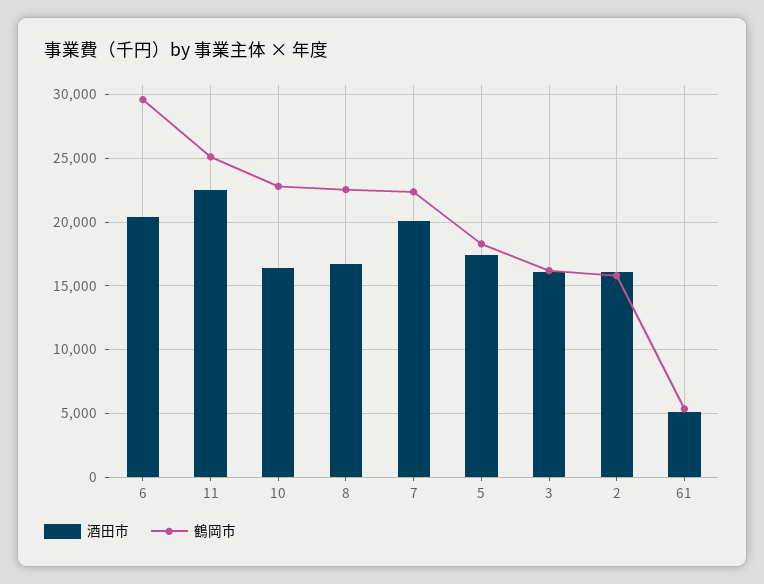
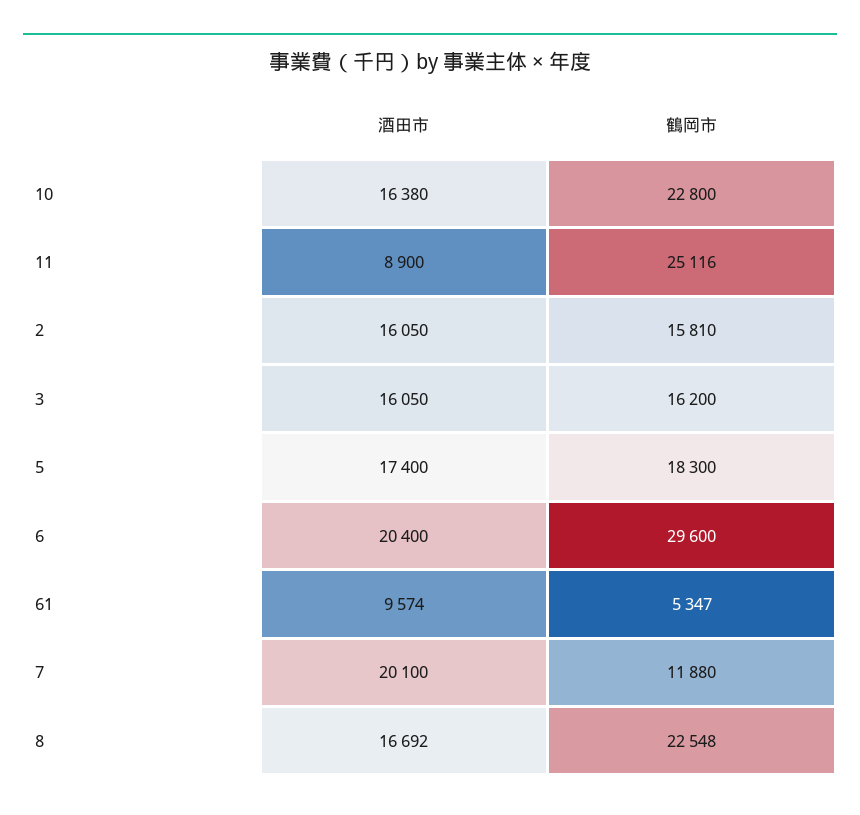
酒田市, 11: 22500 -> 8900
鶴岡市, 7: 22500 -> 11880
酒田市, 61: 5000 -> 9574

